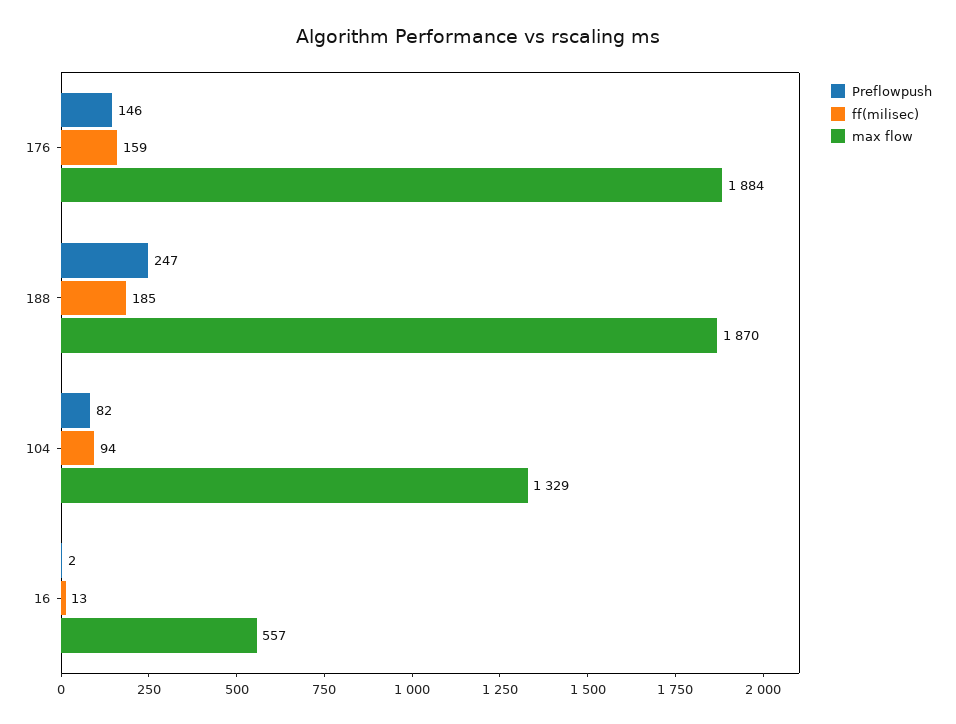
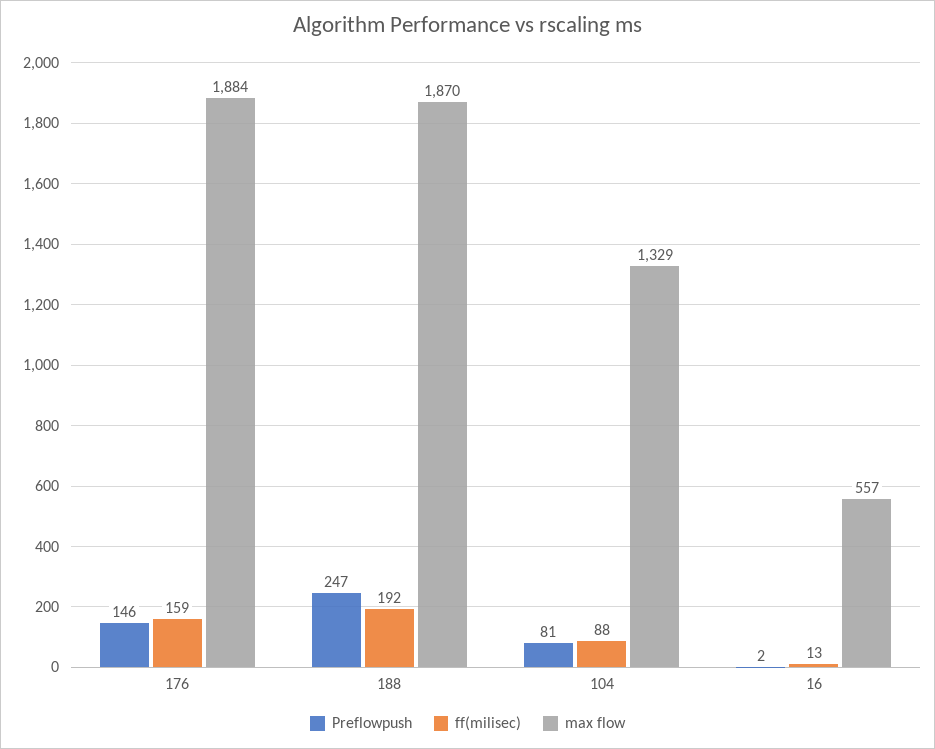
ff(milisec), 188: 185 -> 192
Preflowpush, 104: 82 -> 81
ff(milisec), 104: 94 -> 88

